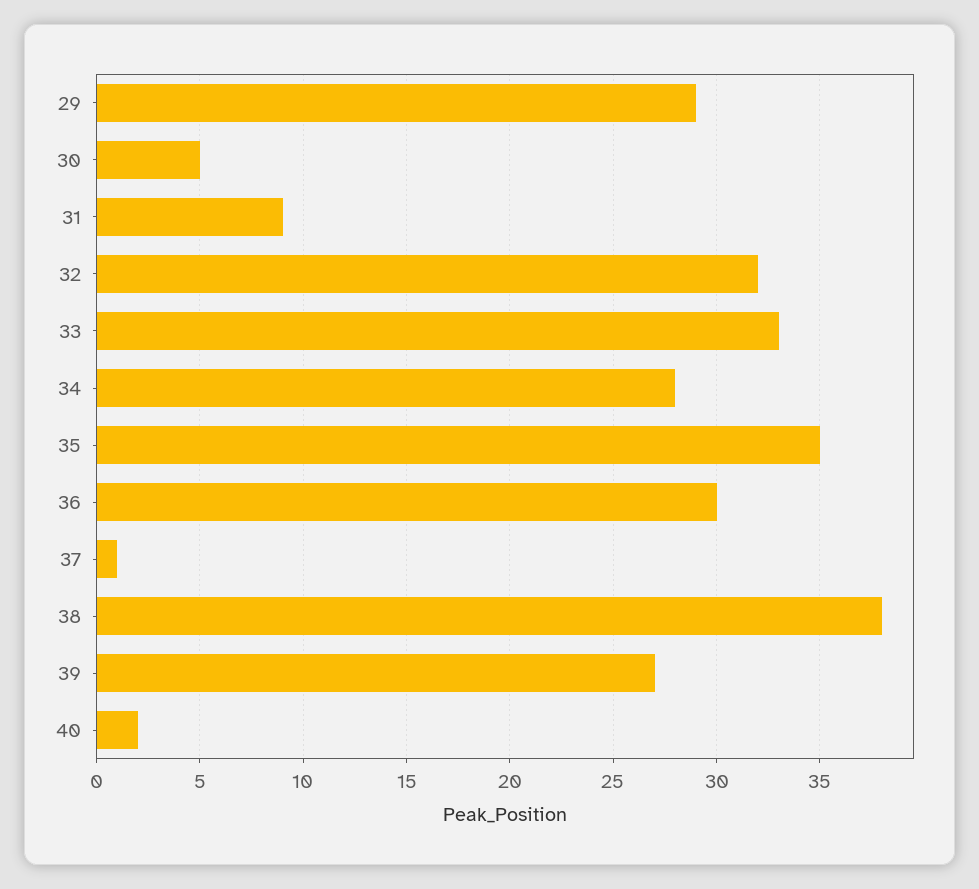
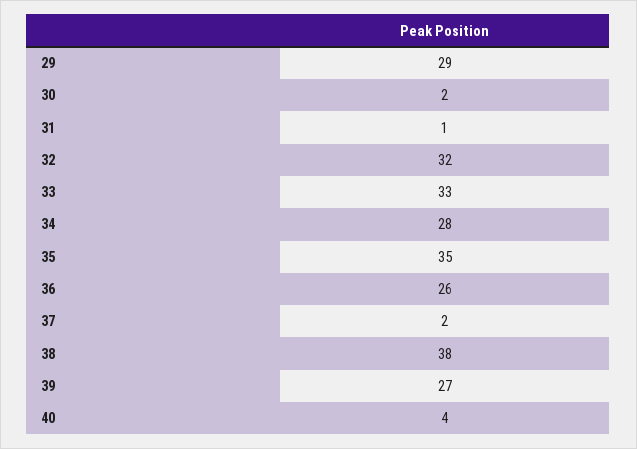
30: 5 -> 2
31: 9 -> 1
36: 30 -> 26
37: 1 -> 2
40: 2 -> 4

